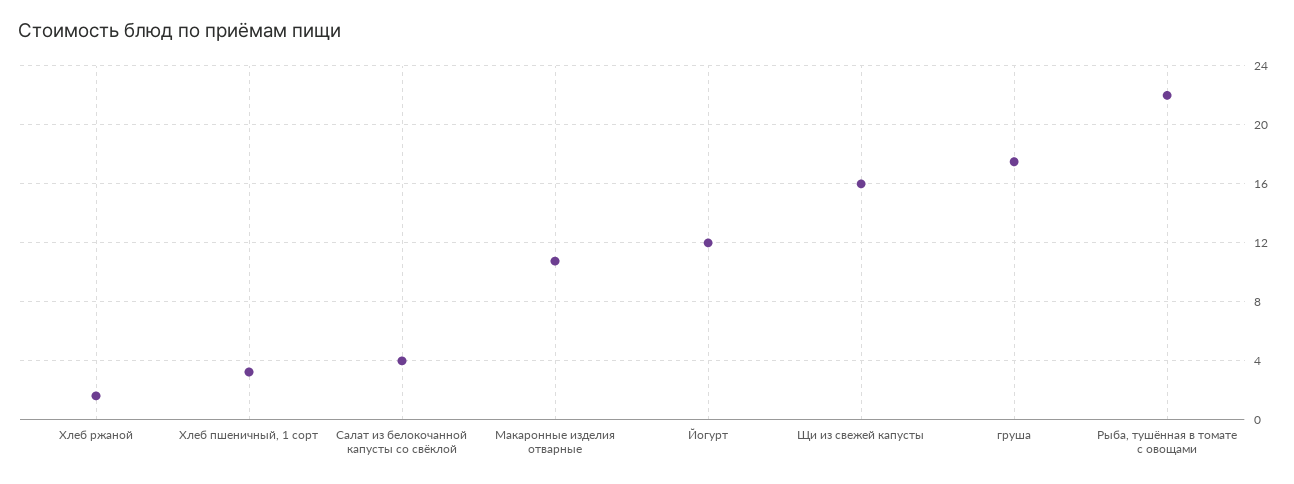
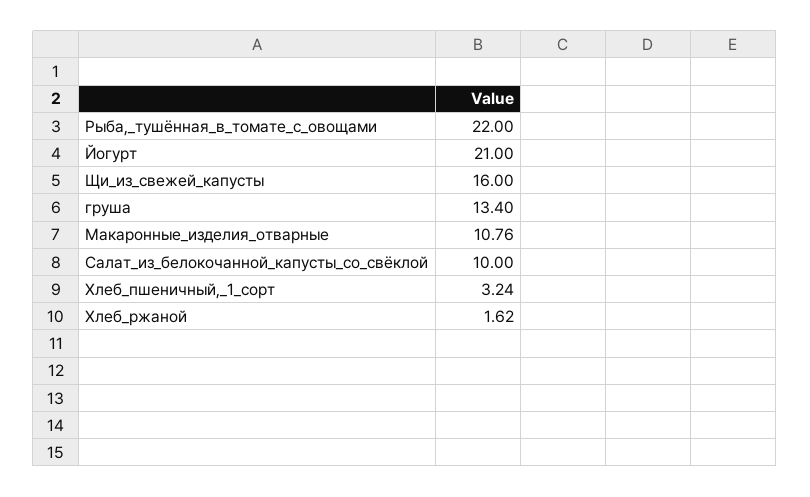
Салат из белокочанной капусты со свёклой: 4 -> 10
Йогурт: 12 -> 21
груша: 17.5 -> 13.4

